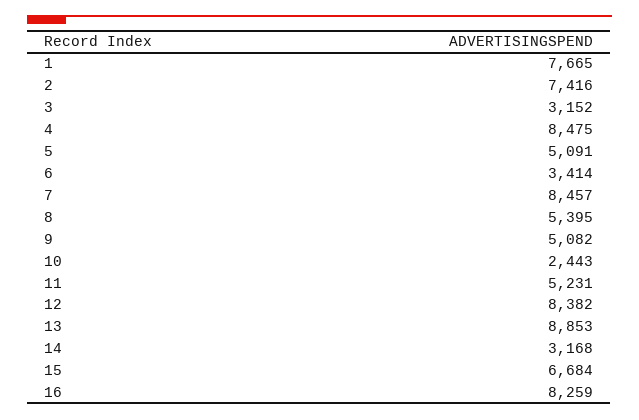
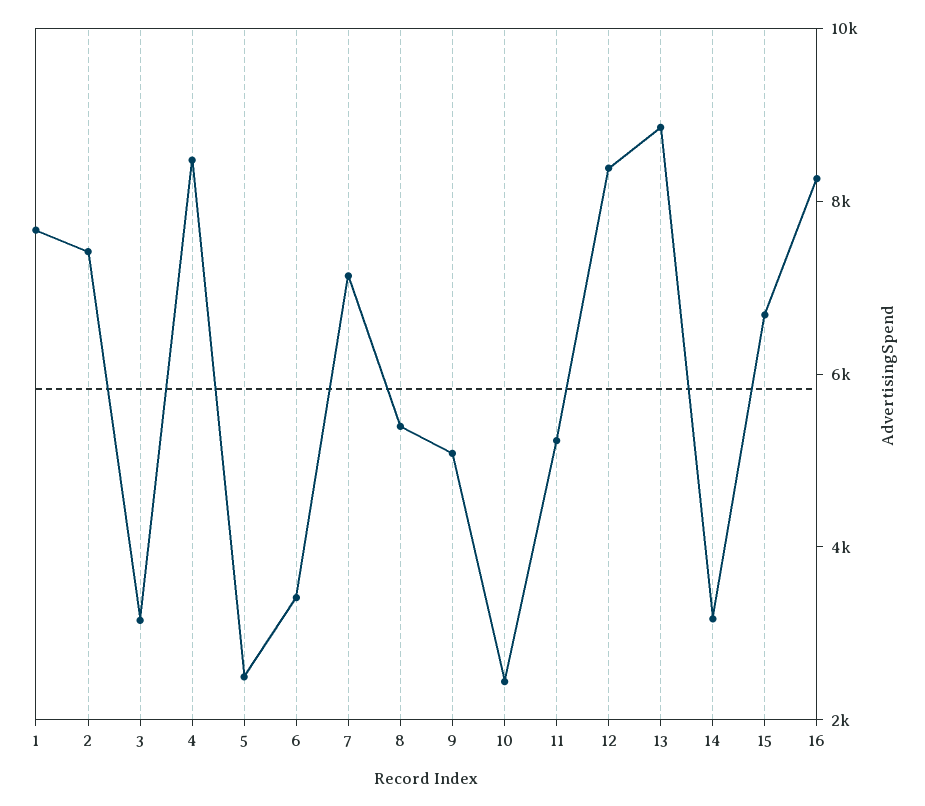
5: 5091 -> 2500
7: 8457 -> 7000

